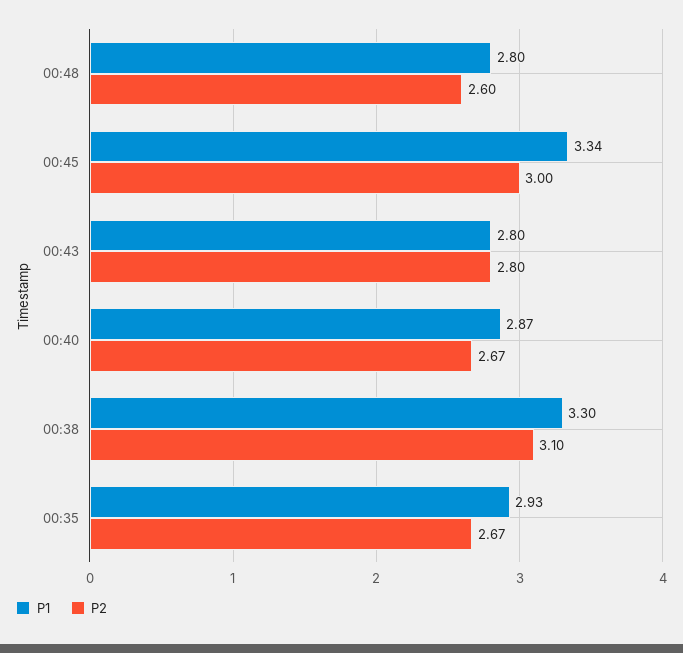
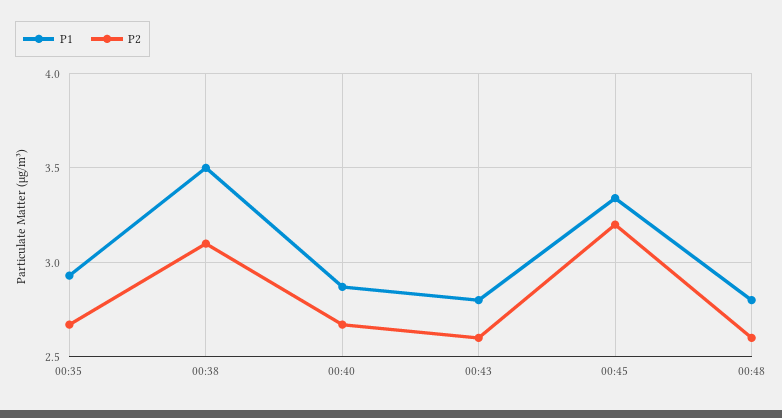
P2, 00:45: 3 -> 3.2
P2, 00:43: 2.8 -> 2.6
P1, 00:38: 3.3 -> 3.5

